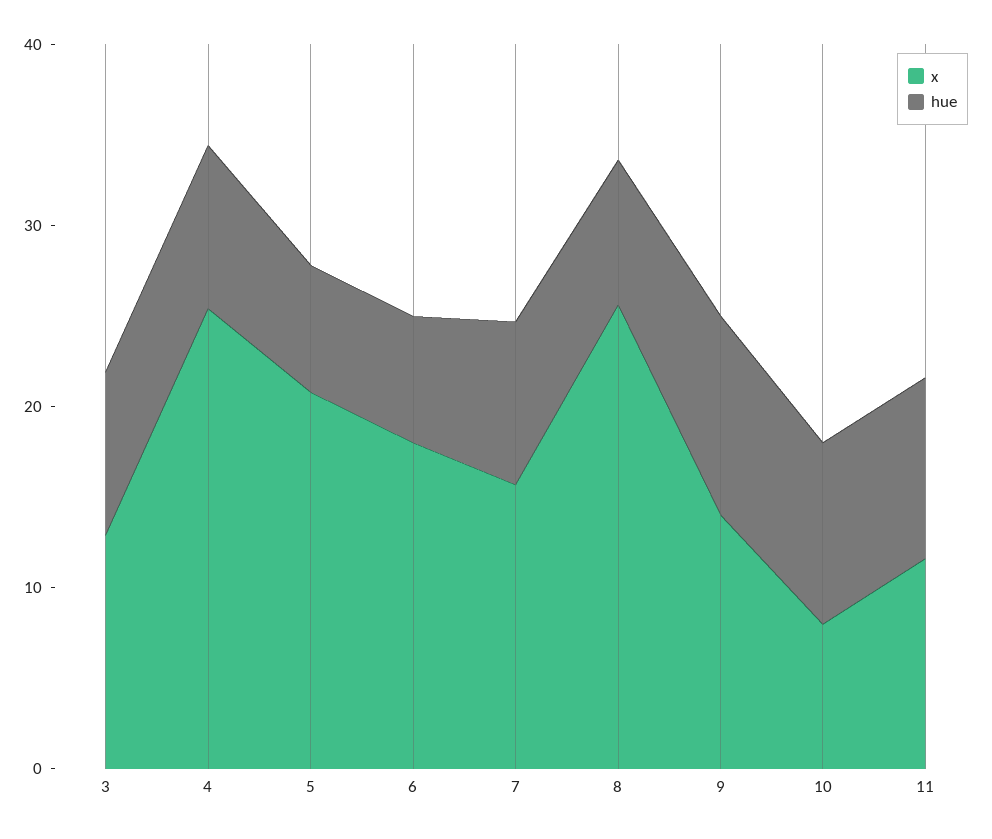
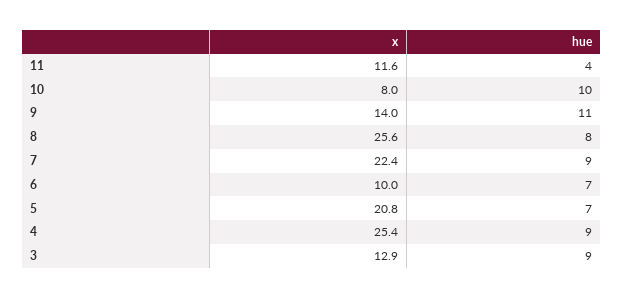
x, 6: 18 -> 10
x, 7: 16 -> 22.4
hue, 11: 10 -> 4

